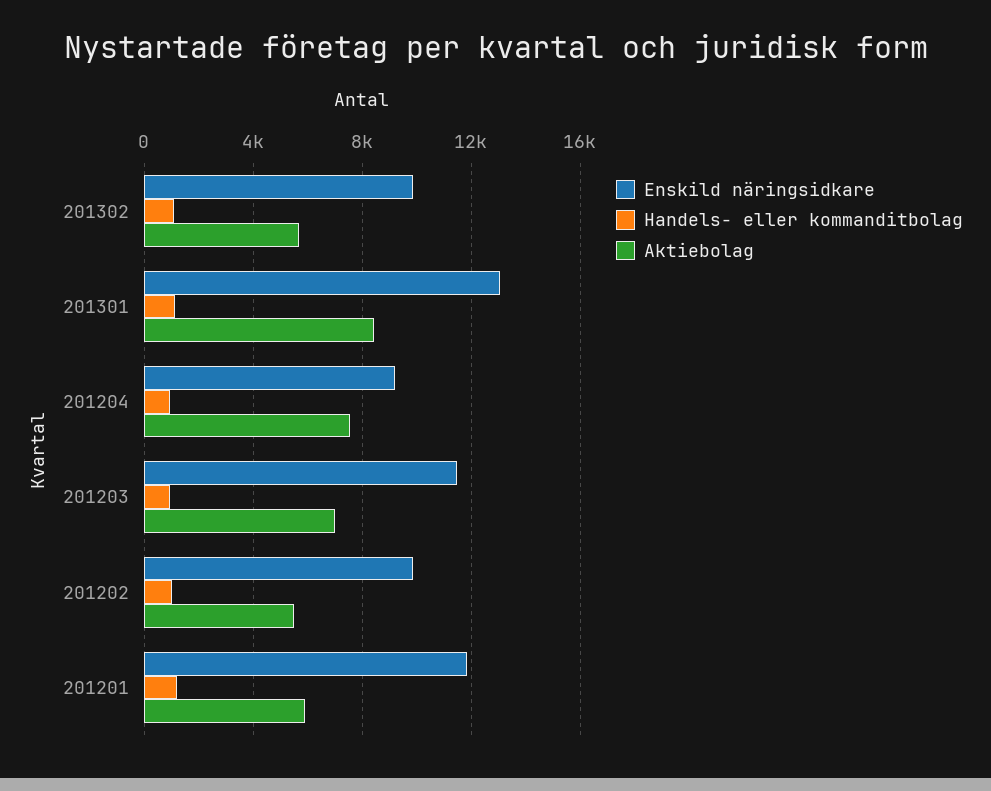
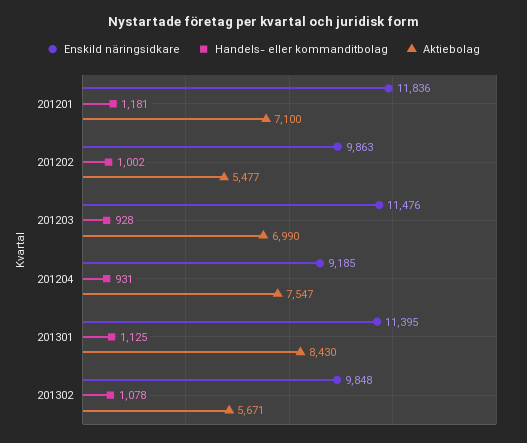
Enskild näringsidkare, 201301: 13000 -> 11395
Aktiebolag, 201201: 6000 -> 7100

